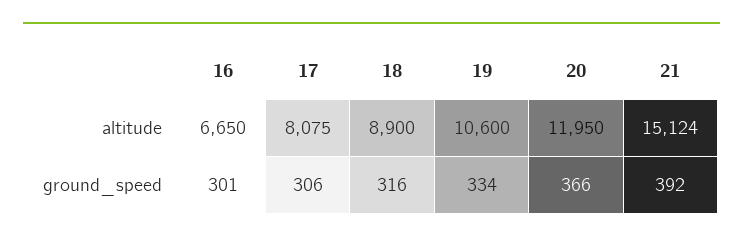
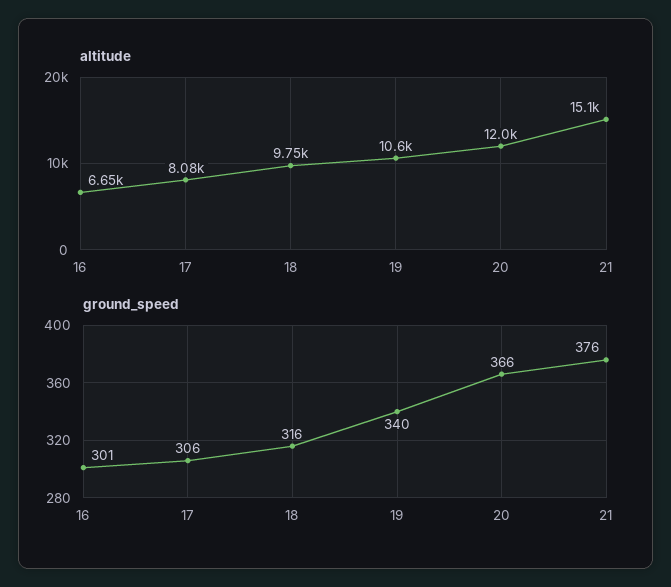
altitude, 18: 8900 -> 9750
ground_speed, 19: 334 -> 340
ground_speed, 21: 392 -> 376

